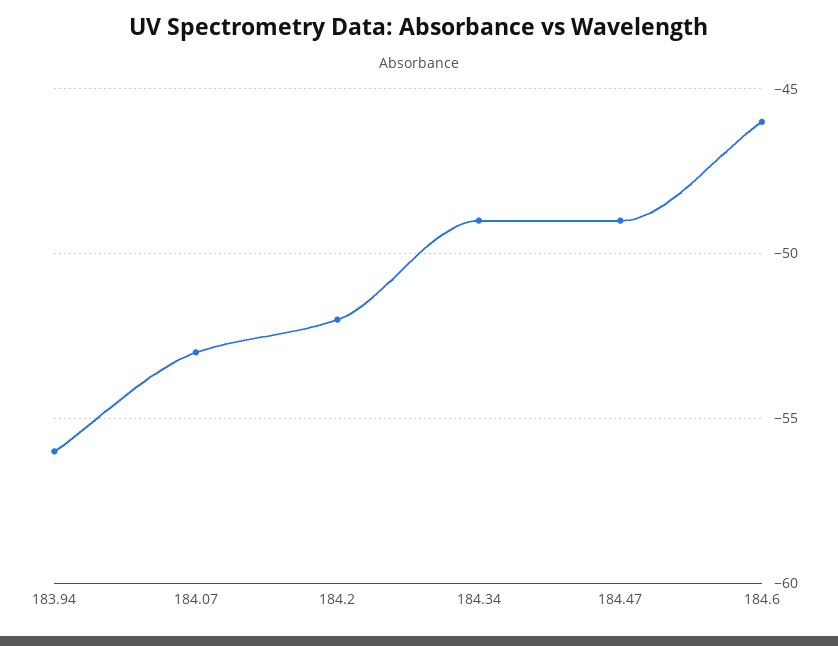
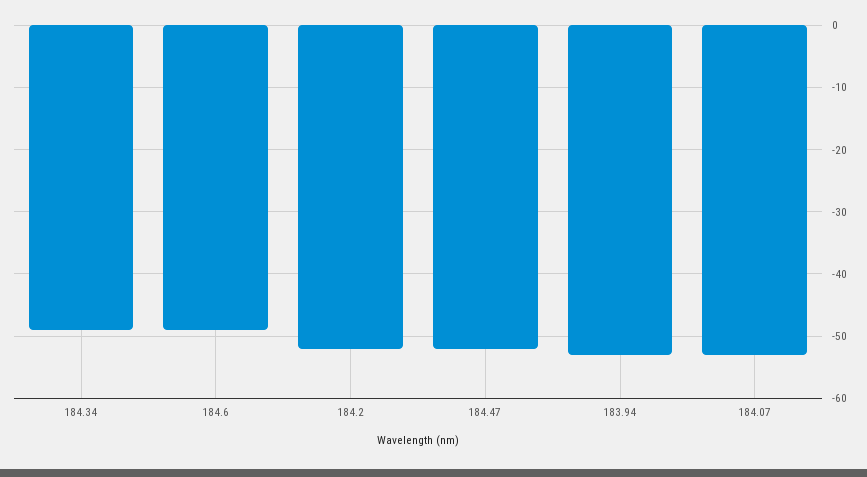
183.94: -56 -> -53
184.47: -49 -> -52
184.6: -46 -> -49

